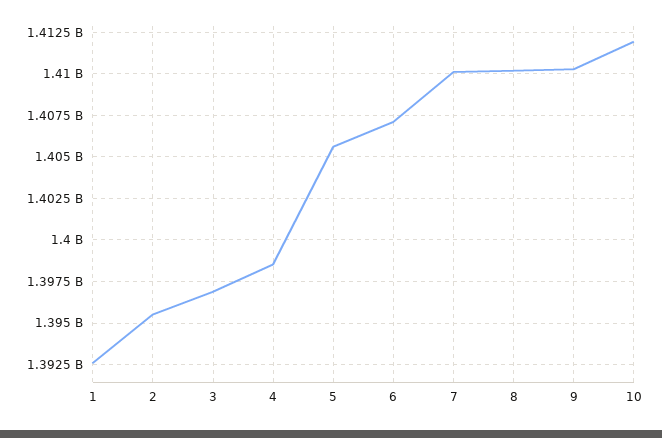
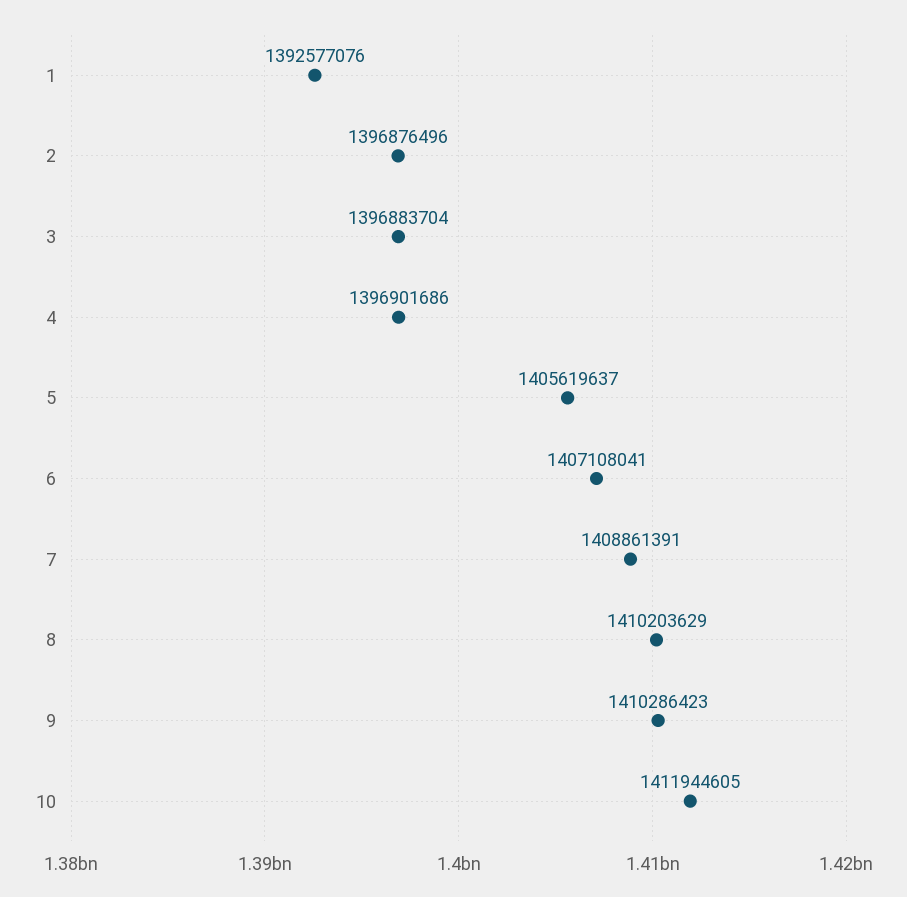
2: 1395500000 -> 1396876496
4: 1398500000 -> 1396901686
7: 1410000000 -> 1408861391

